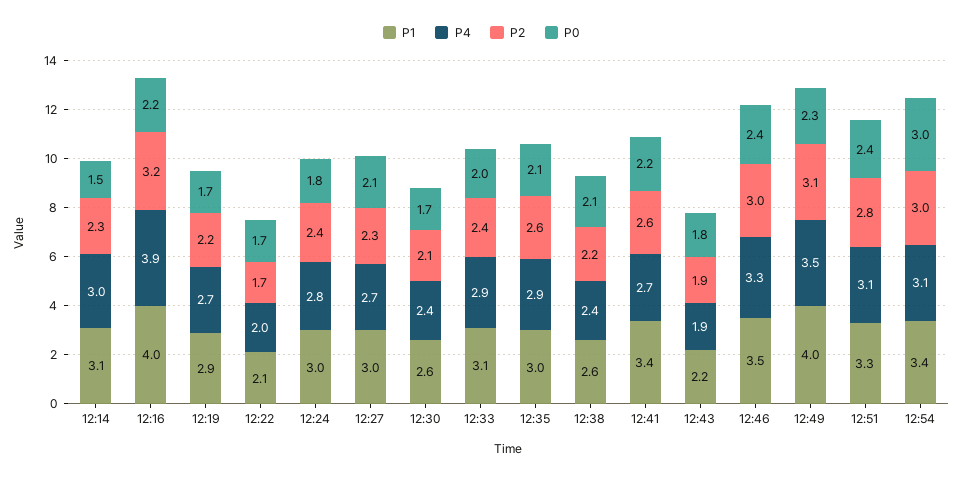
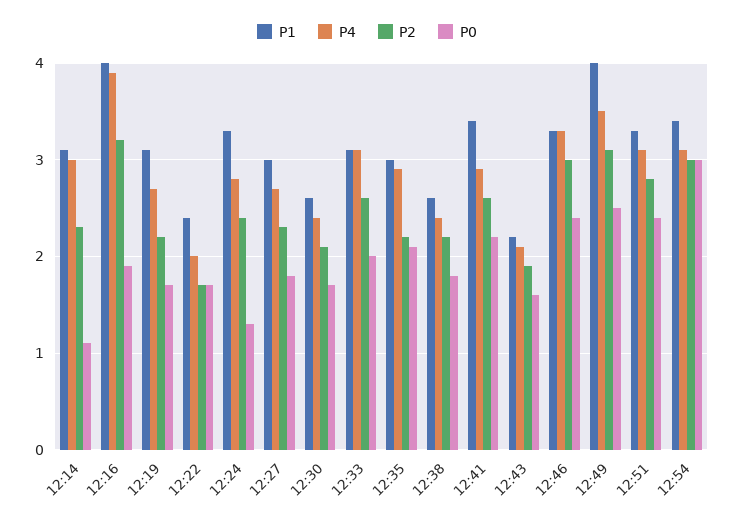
P0, 12:14: 1.5 -> 1.1
P0, 12:16: 2.2 -> 1.9
P1, 12:19: 2.9 -> 3.1
P1, 12:22: 2.1 -> 2.4
P1, 12:24: 3 -> 3.3
P0, 12:24: 1.8 -> 1.3
P0, 12:27: 2.1 -> 1.8
P4, 12:33: 2.9 -> 3.1
P2, 12:33: 2.4 -> 2.6
P2, 12:35: 2.6 -> 2.2
P0, 12:38: 2.1 -> 1.8
P4, 12:41: 2.7 -> 2.9
P4, 12:43: 1.9 -> 2.1
P0, 12:43: 1.8 -> 1.6
P1, 12:46: 3.5 -> 3.3
P0, 12:49: 2.3 -> 2.5

